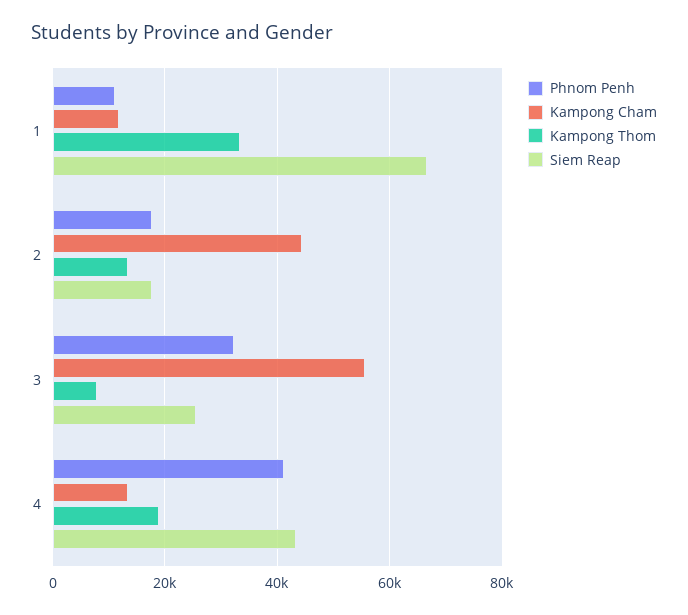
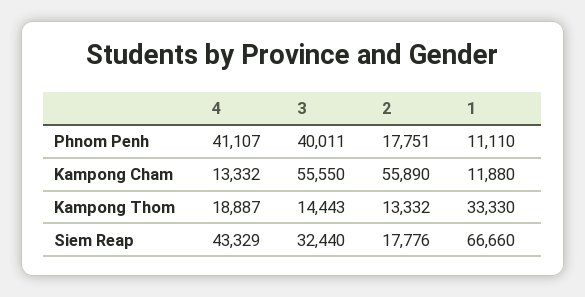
Kampong Cham, 2: 44000 -> 55890
Phnom Penh, 3: 32000 -> 40011
Kampong Thom, 3: 8000 -> 14443
Siem Reap, 3: 26000 -> 32440

